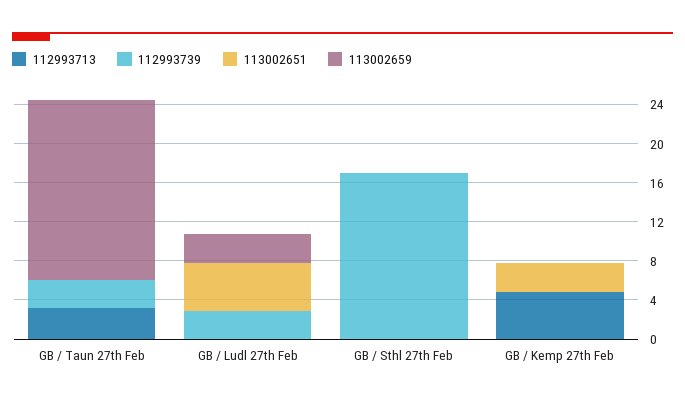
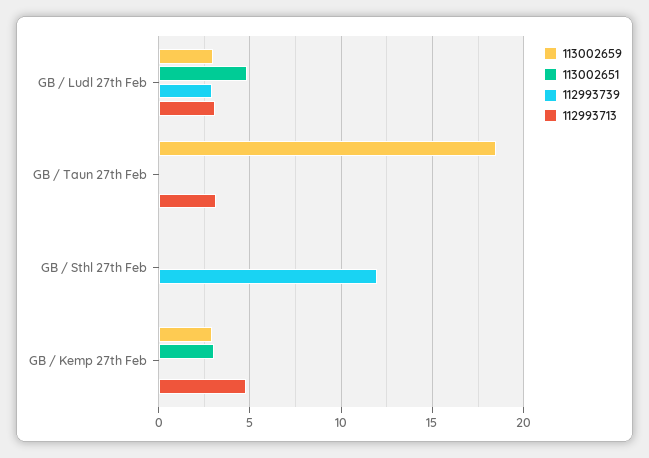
112993739, GB / Taun 27th Feb: 3 -> 0
112993713, GB / Ludl 27th Feb: 0 -> 3
112993739, GB / Sthl 27th Feb: 17 -> 12
113002659, GB / Kemp 27th Feb: 0 -> 3

